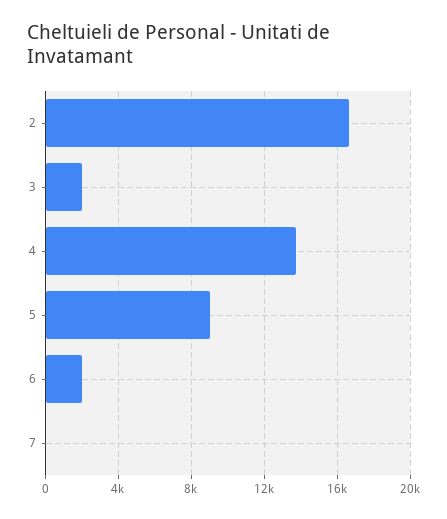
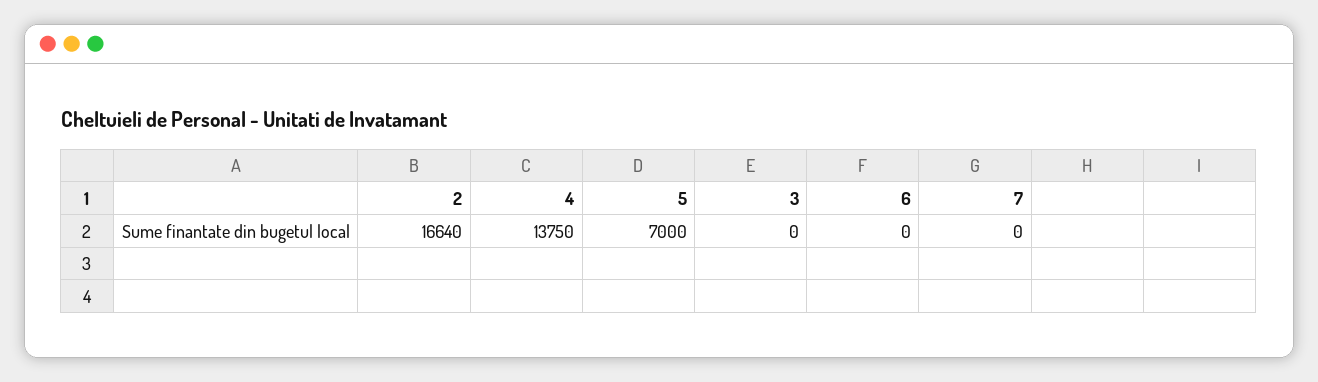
3: 2000 -> 0
5: 9000 -> 7000
6: 2000 -> 0

